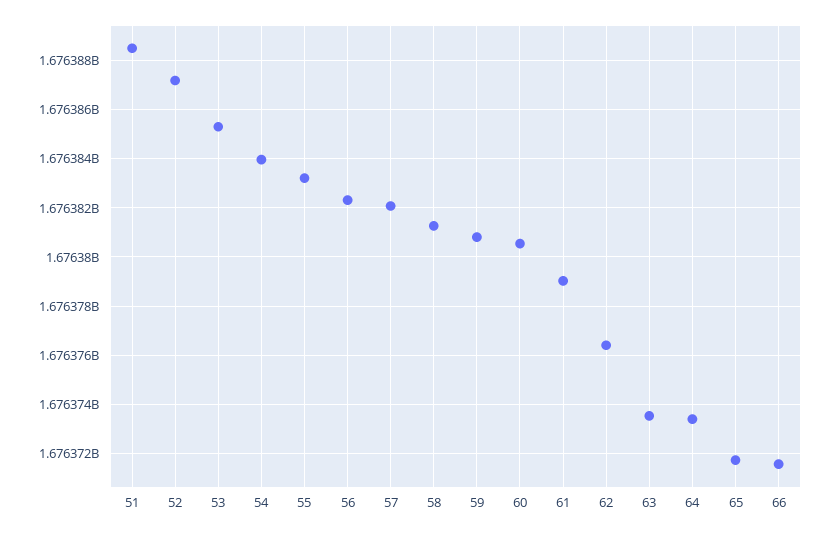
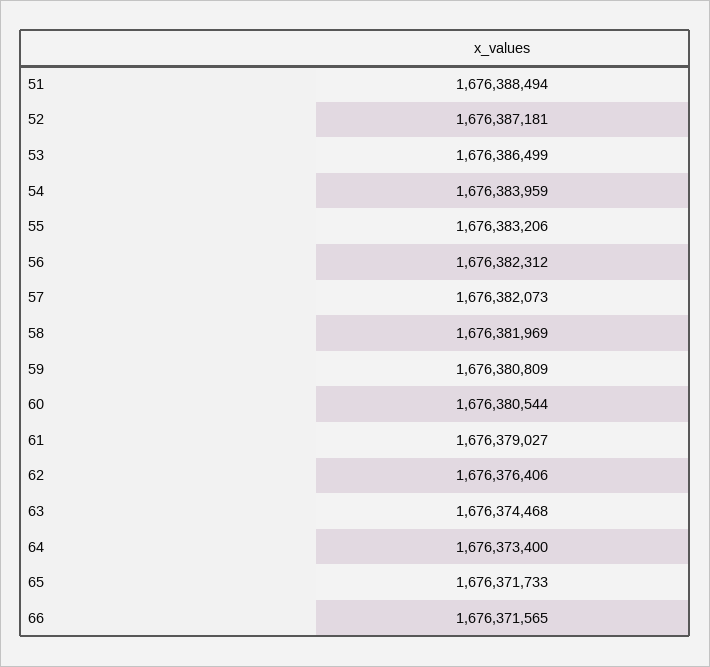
53: 1676385250 -> 1676386499
58: 1676381250 -> 1676381969
63: 1676373500 -> 1676374468

